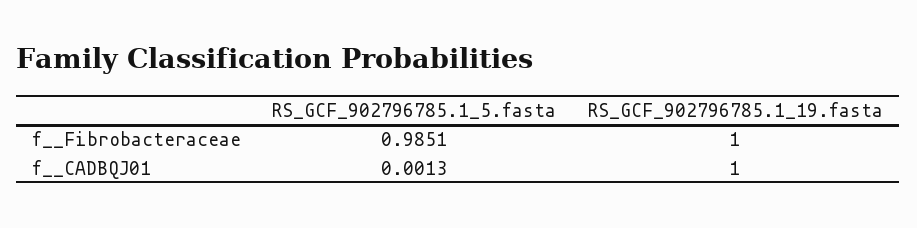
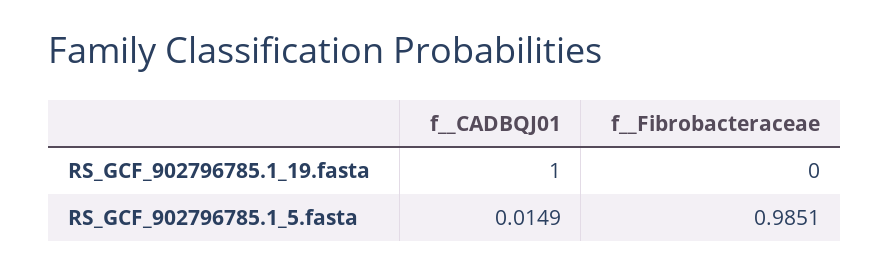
RS_GCF_902796785.1_19.fasta, f__Fibrobacteraceae: 1 -> 0
RS_GCF_902796785.1_5.fasta, f__CADBQJ01: 0.0013 -> 0.0149

